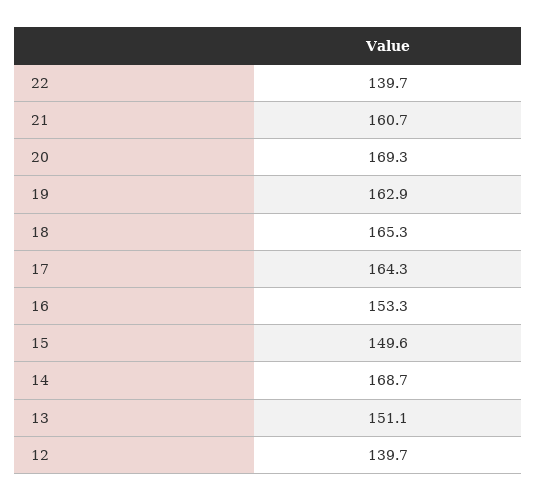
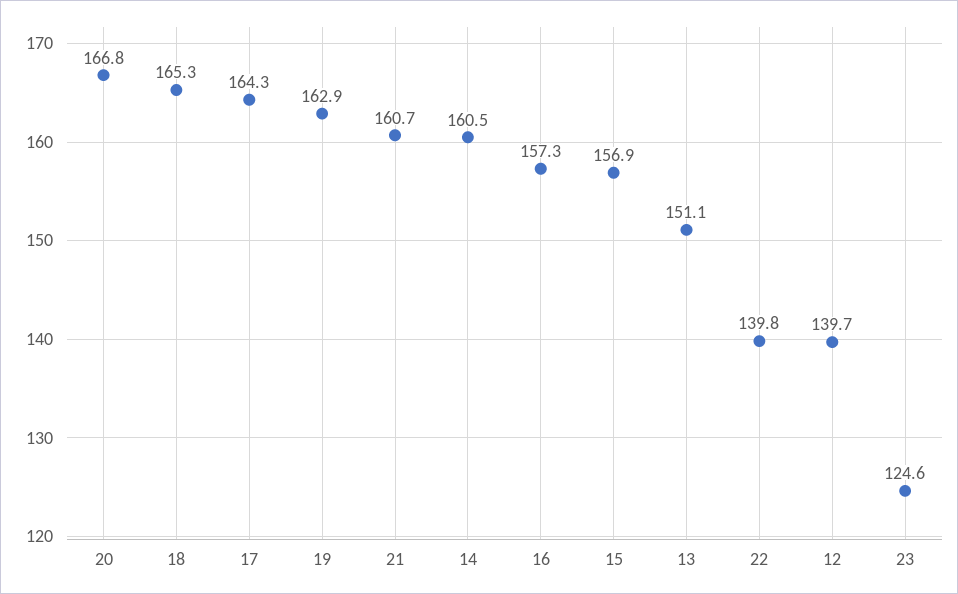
22: 139.7 -> 139.8
20: 169.3 -> 166.8
16: 153.3 -> 157.3
15: 149.6 -> 156.9
14: 168.7 -> 160.5
23: none -> 124.6

